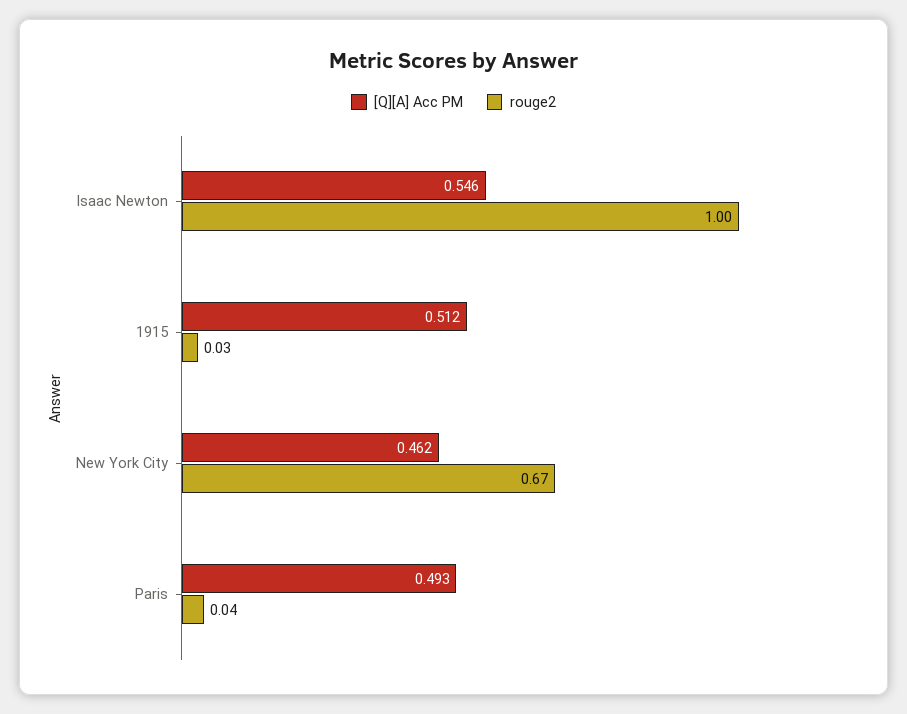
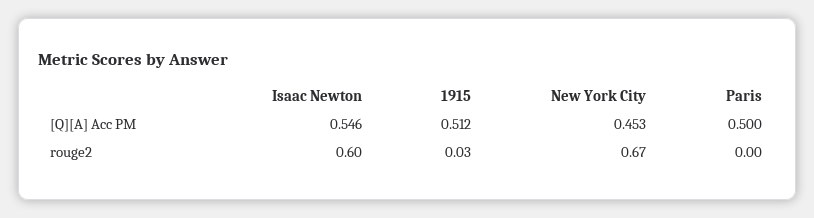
rouge2, Isaac Newton: 1 -> 0.6
[Q][A] Acc PM, New York City: 0.462 -> 0.453
[Q][A] Acc PM, Paris: 0.493 -> 0.5
rouge2, Paris: 0.04 -> 0

